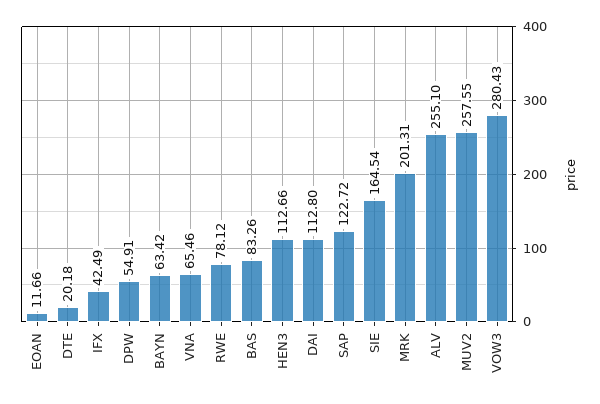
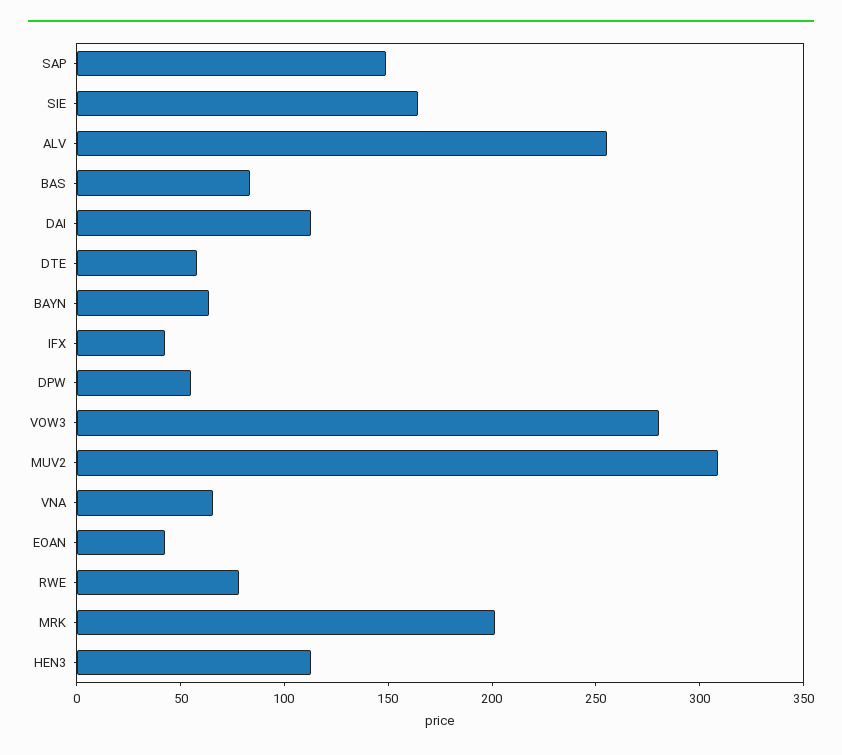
EOAN: 11.66 -> 40
DTE: 20.18 -> 60
SAP: 122.72 -> 150
MUV2: 257.55 -> 310

